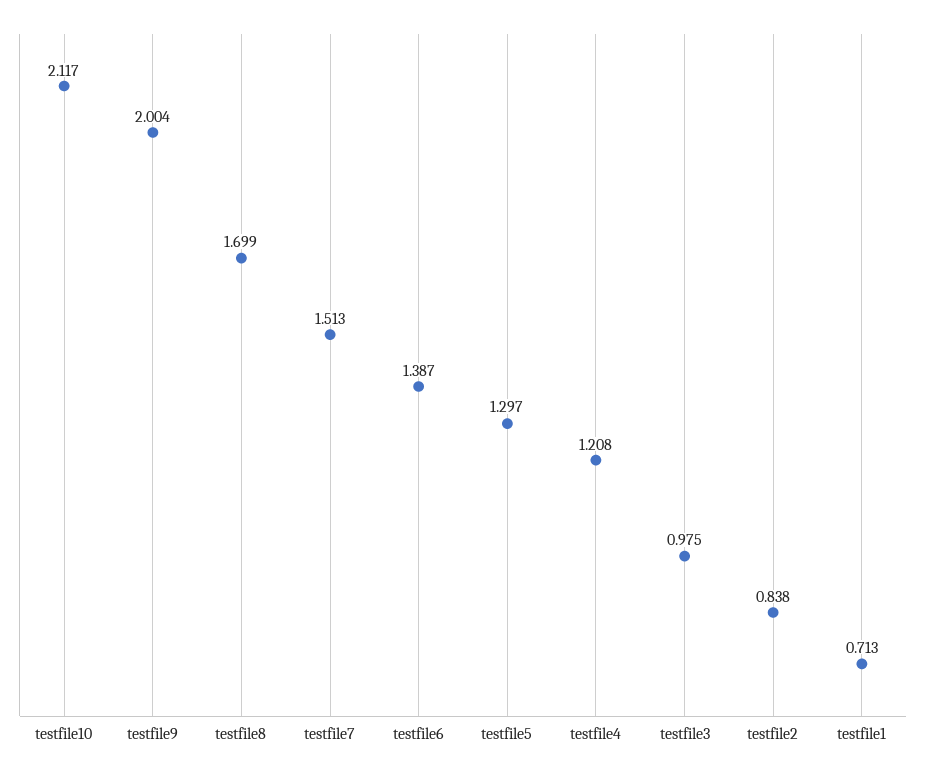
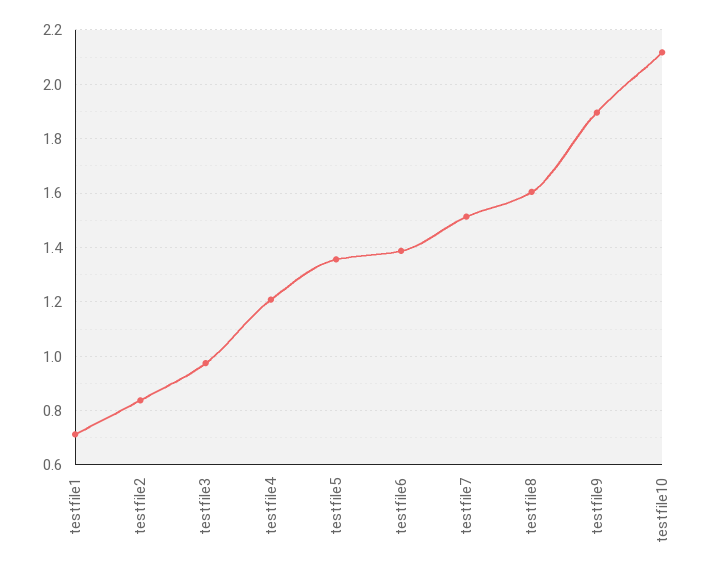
testfile9: 2.004 -> 1.9
testfile8: 1.699 -> 1.6
testfile5: 1.297 -> 1.35

